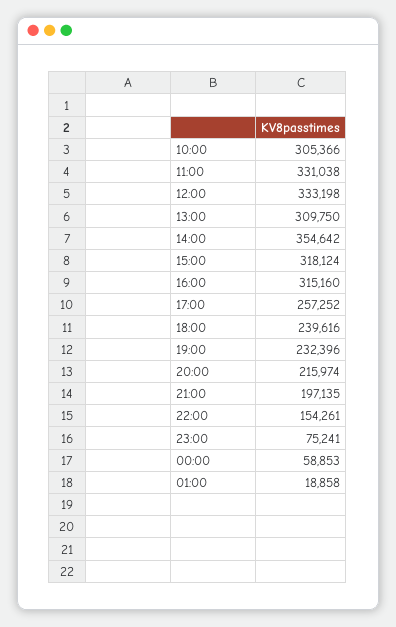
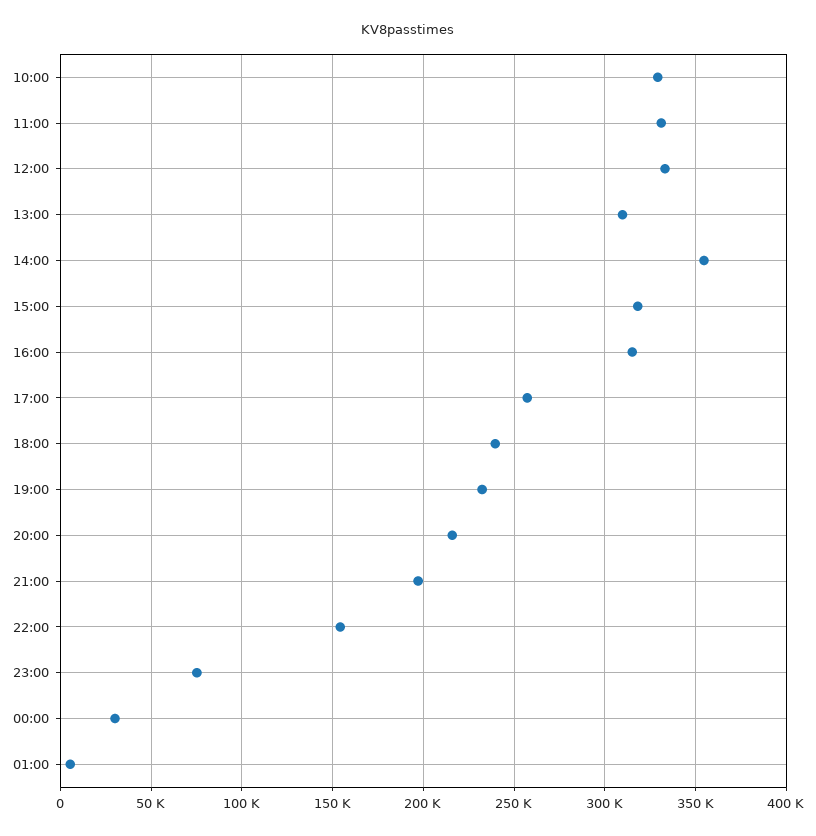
10:00: 305366 -> 330000
00:00: 58853 -> 30000
01:00: 18858 -> 5000

